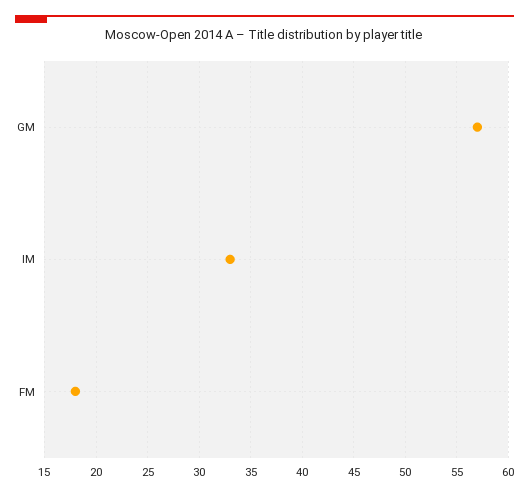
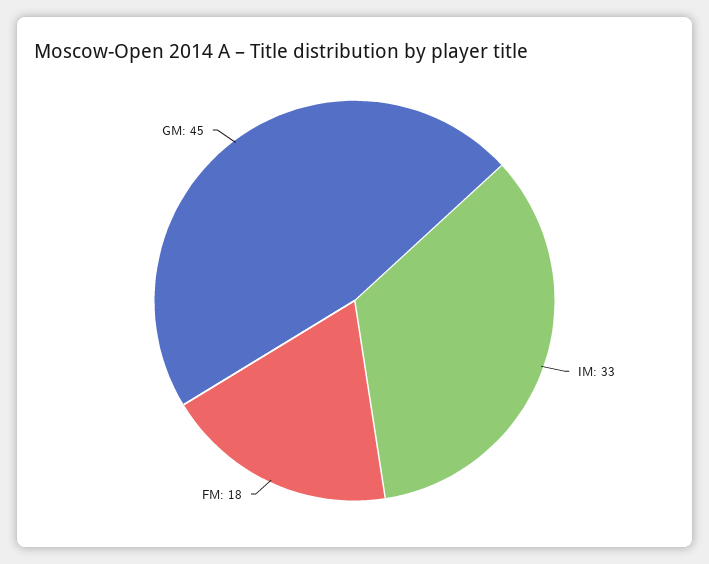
GM: 57 -> 45

